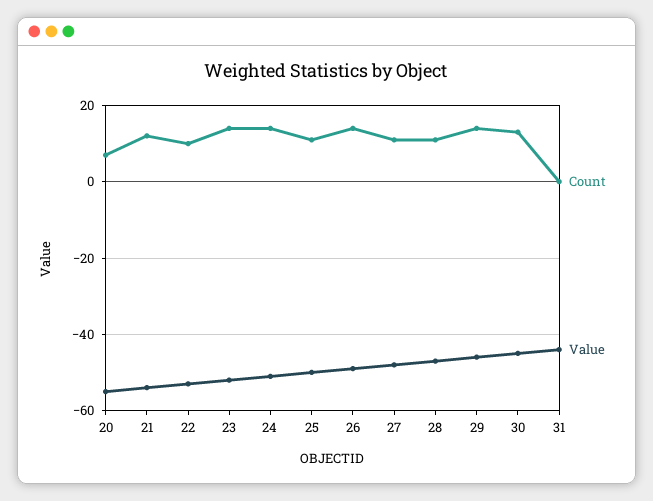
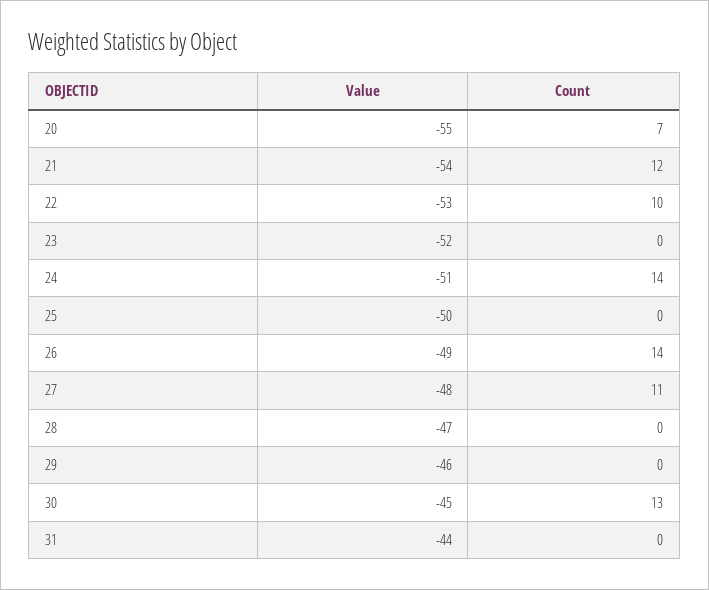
Count, 23: 15 -> 0
Count, 25: 10 -> 0
Count, 28: 10 -> 0
Count, 29: 15 -> 0

